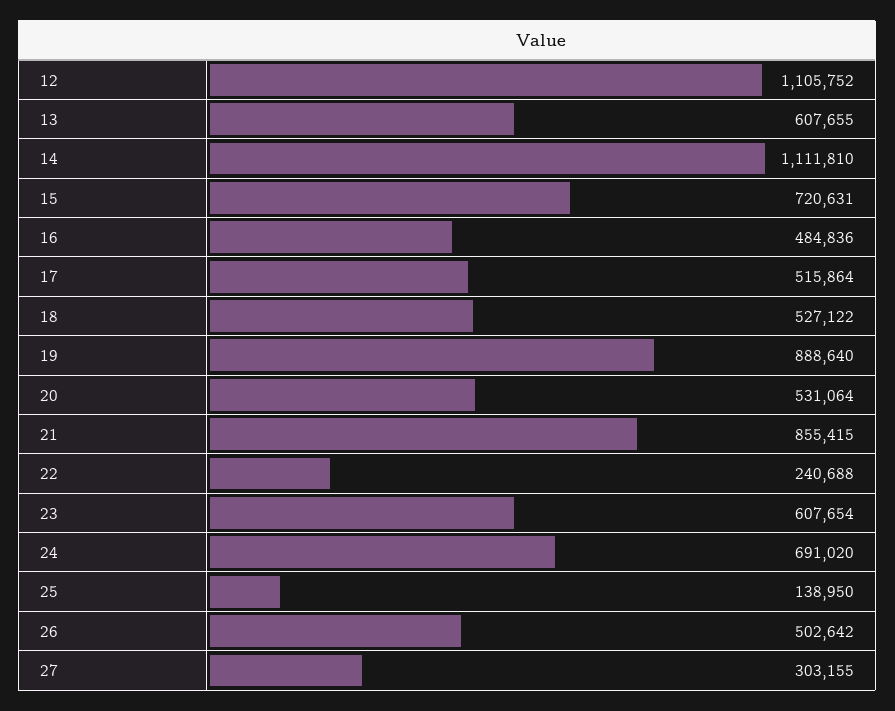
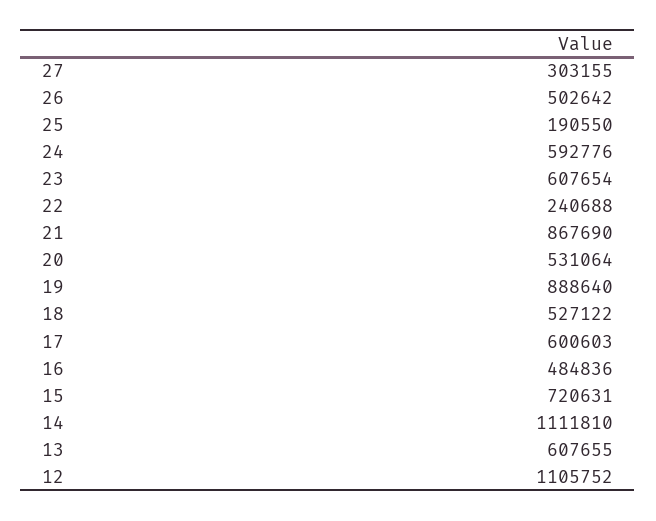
17: 515864 -> 600603
21: 855415 -> 867690
24: 691020 -> 592776
25: 138950 -> 190550

